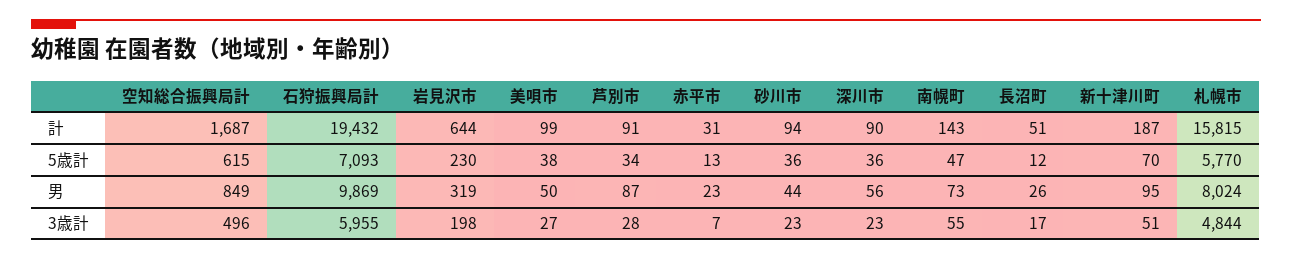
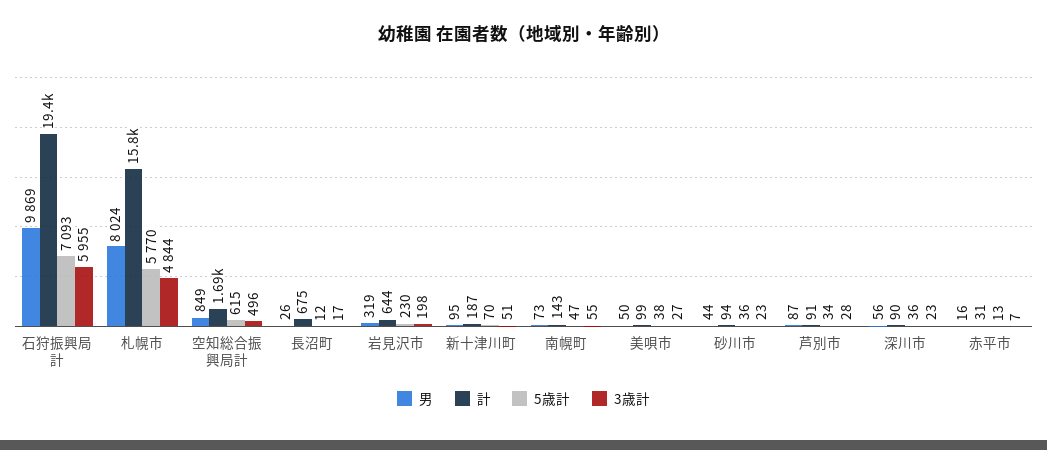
計, 長沼町: 51 -> 675
男, 赤平市: 23 -> 16

